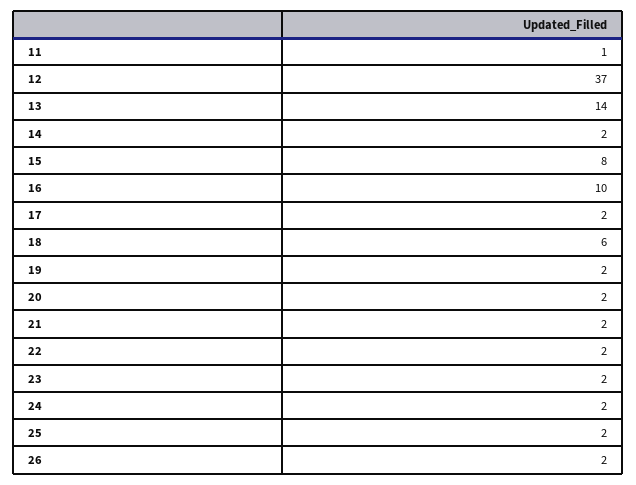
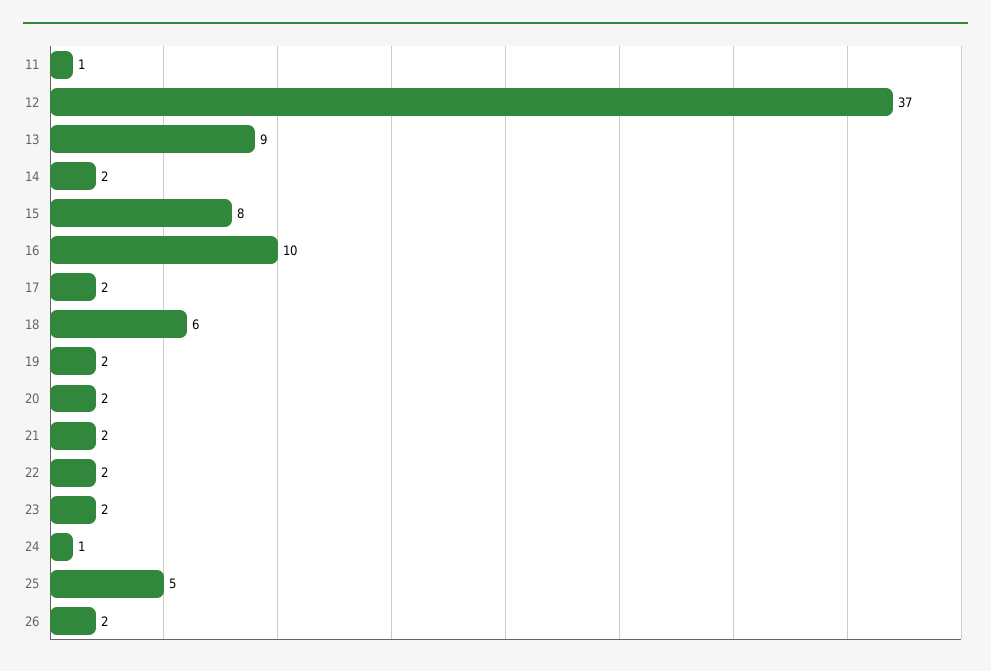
13: 14 -> 9
24: 2 -> 1
25: 2 -> 5

